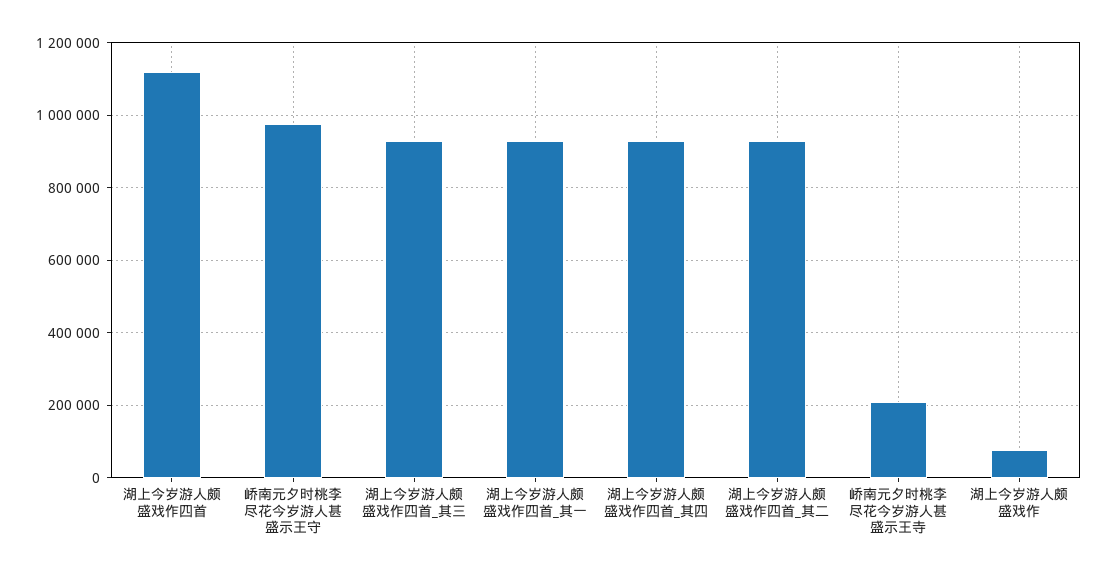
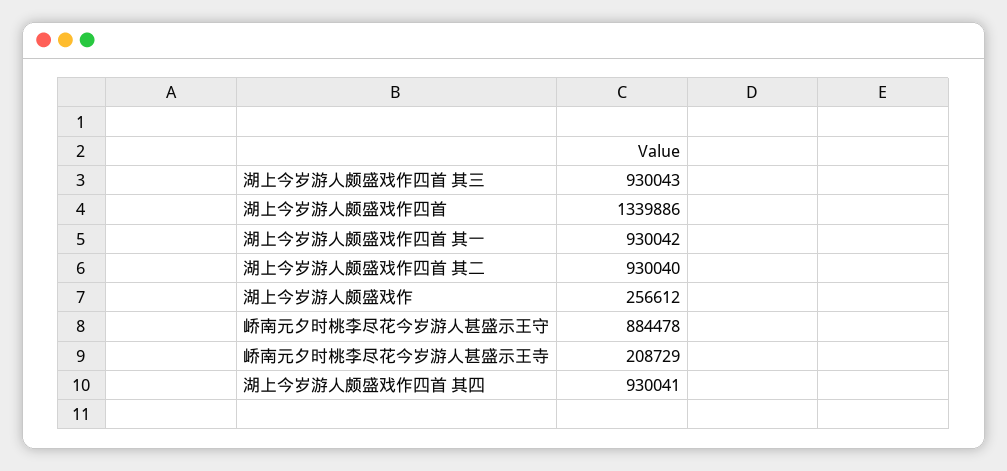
湖上今岁游人颇盛戏作四首: 1120000 -> 1339886
峤南元夕时桃李尽花今岁游人甚盛示王守: 980000 -> 884478
湖上今岁游人颇盛戏作: 80000 -> 256612

